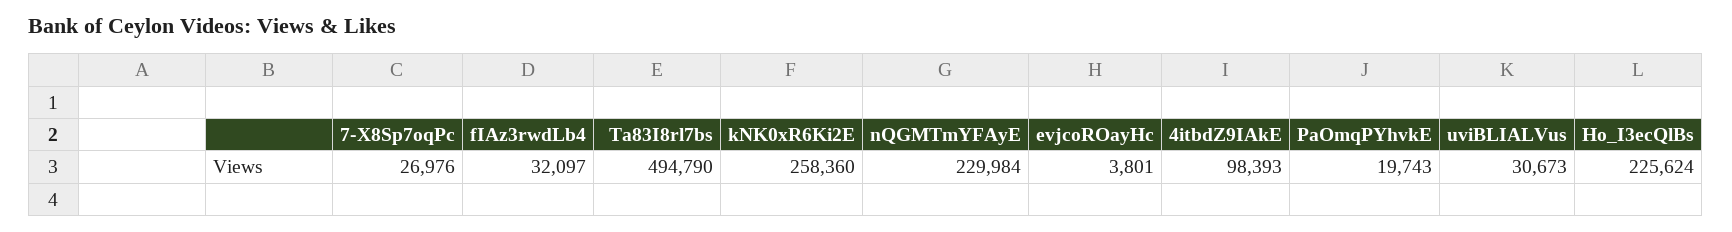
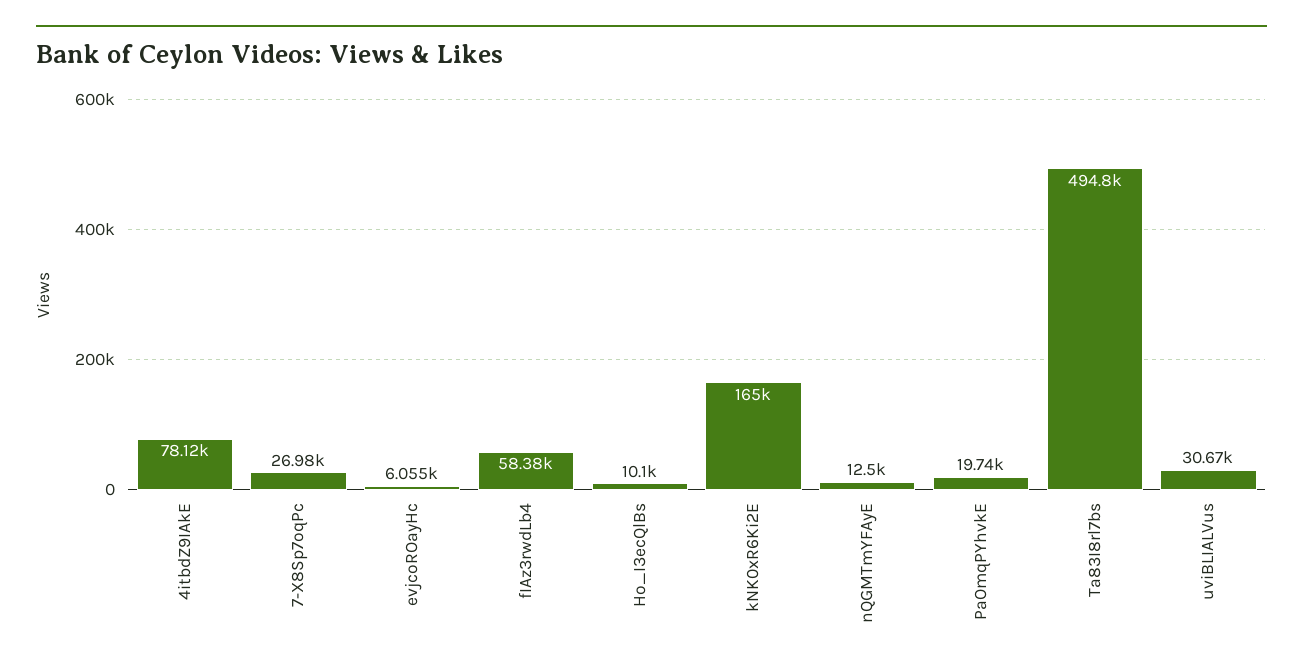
fIAz3rwdLb4: 32097 -> 58380
kNK0xR6Ki2E: 258360 -> 165000
nQGMTmYFAyE: 229984 -> 12500
evjcoROayHc: 3801 -> 6055
4itbdZ9IAkE: 98393 -> 78120
Ho_I3ecQlBs: 225624 -> 10100

